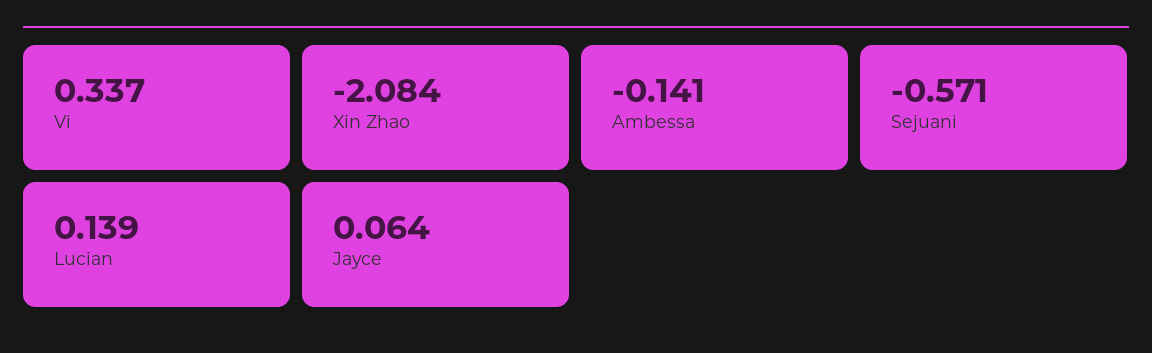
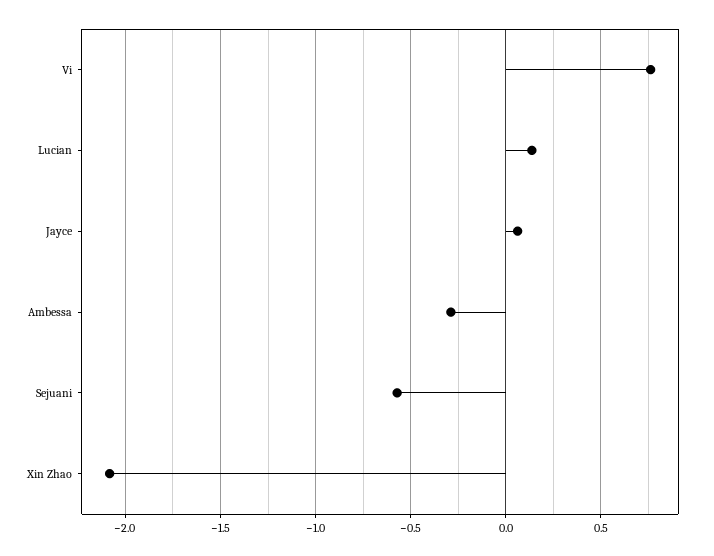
Vi: 0.337 -> 0.75
Ambessa: -0.141 -> -0.3

